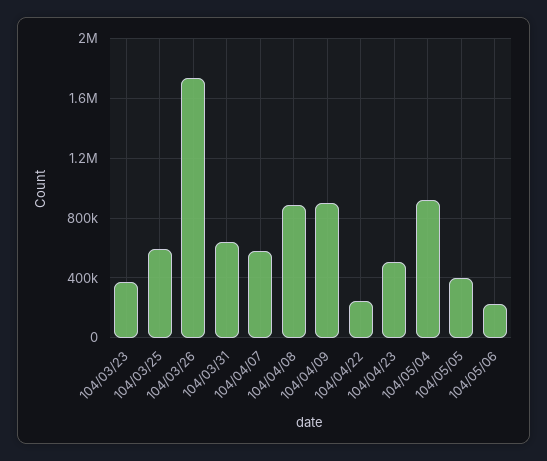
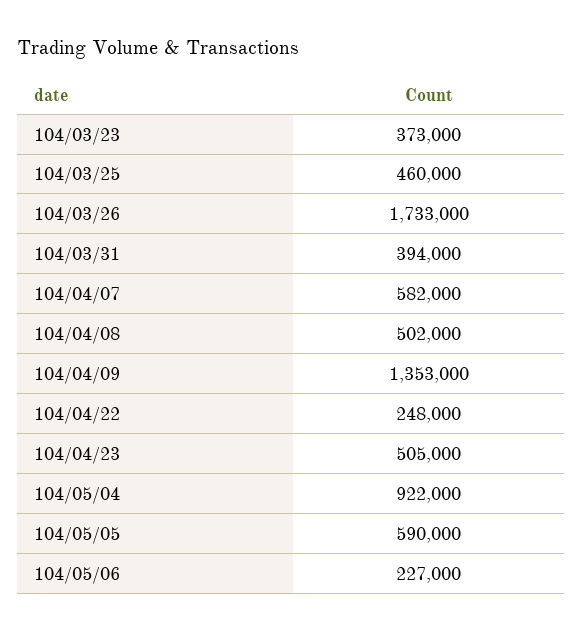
104/03/25: 600000 -> 460000
104/03/31: 650000 -> 394000
104/04/08: 900000 -> 502000
104/04/09: 900000 -> 1353000
104/05/05: 400000 -> 590000

